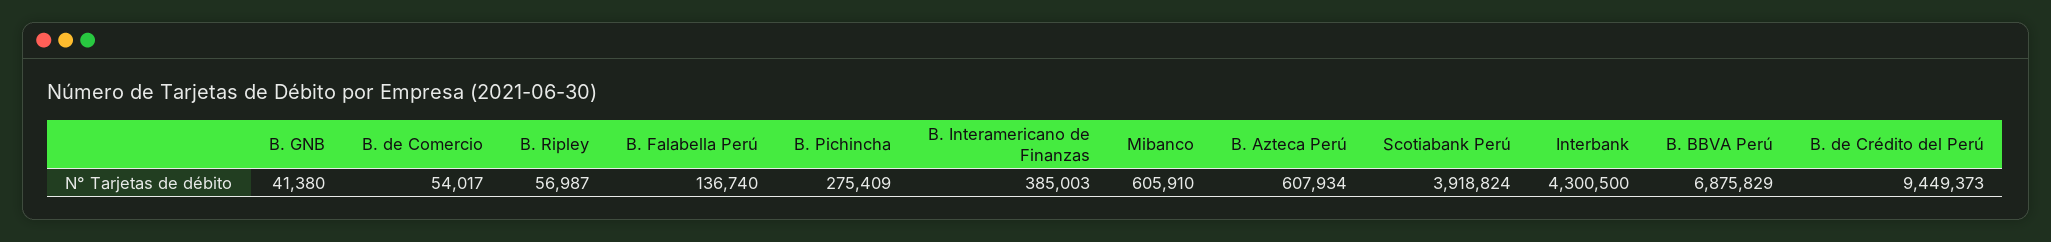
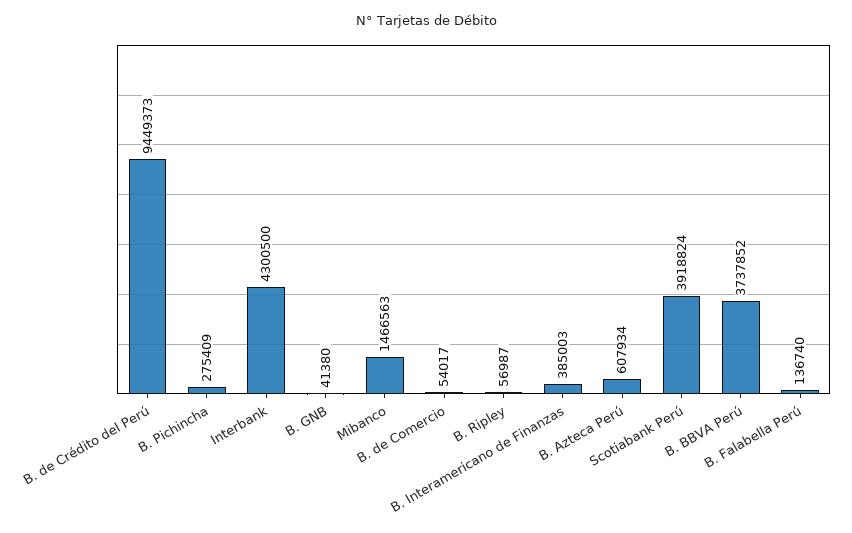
Mibanco: 605910 -> 1466563
B. BBVA Perú: 6875829 -> 3737852

